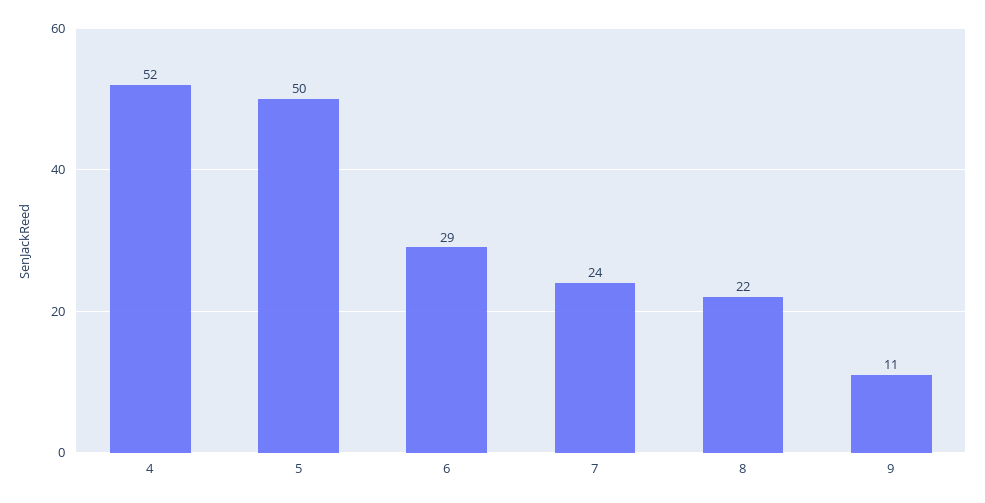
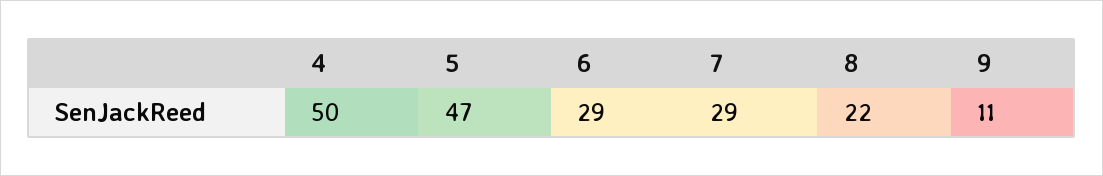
4: 52 -> 50
5: 50 -> 47
7: 24 -> 29

